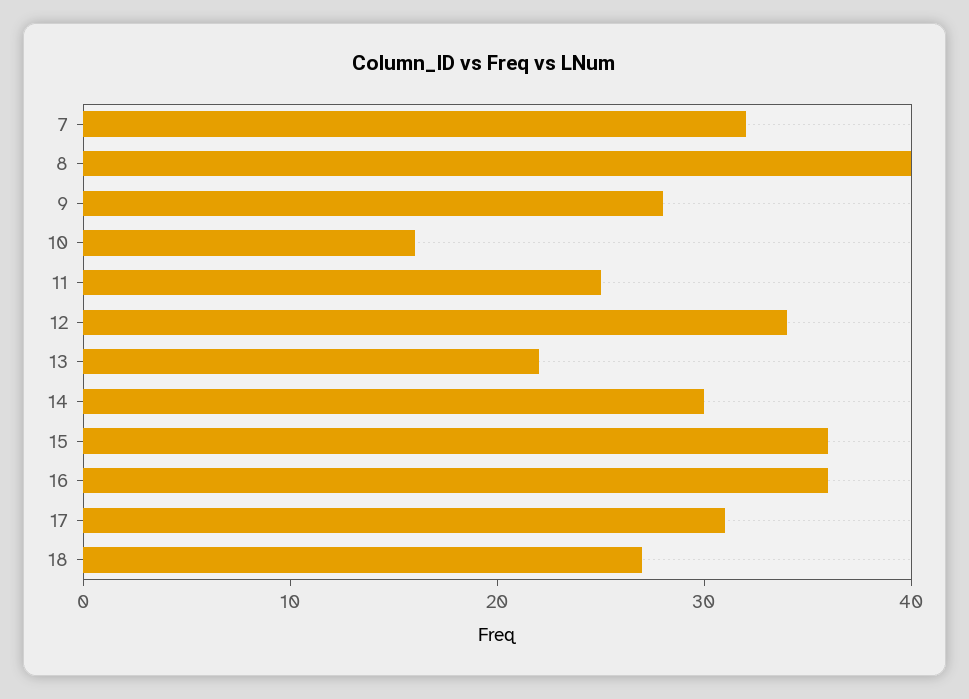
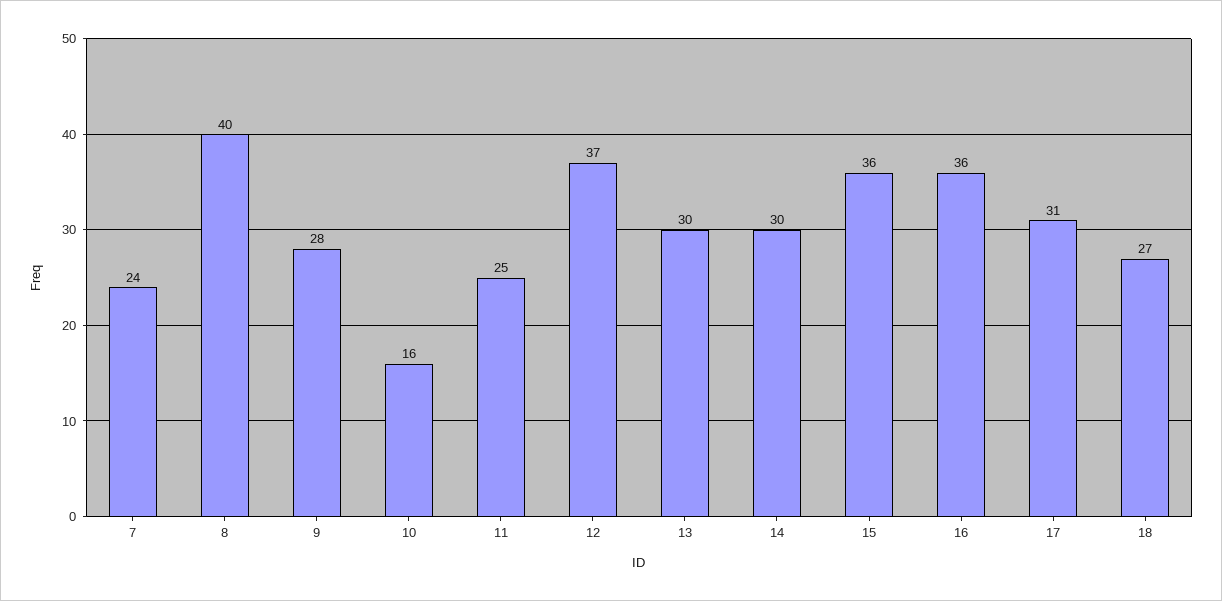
7: 32 -> 24
12: 34 -> 37
13: 22 -> 30

